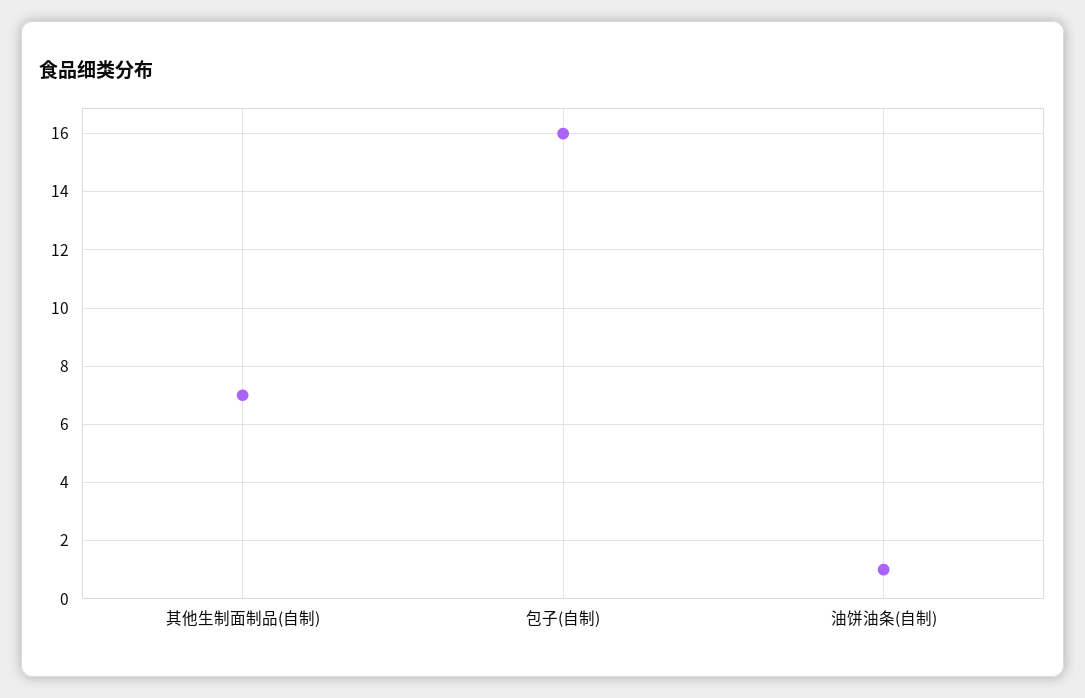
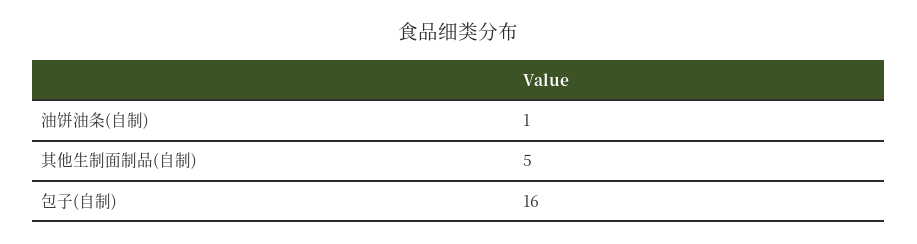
其他生制面制品(自制): 7 -> 5

